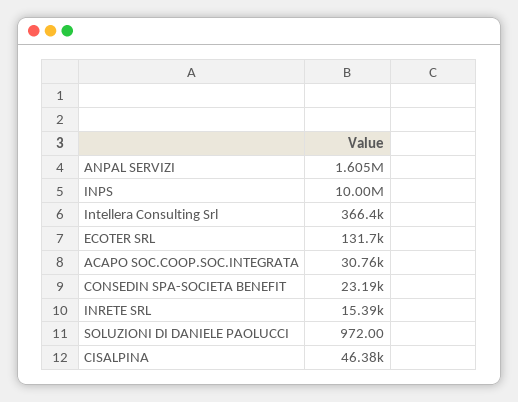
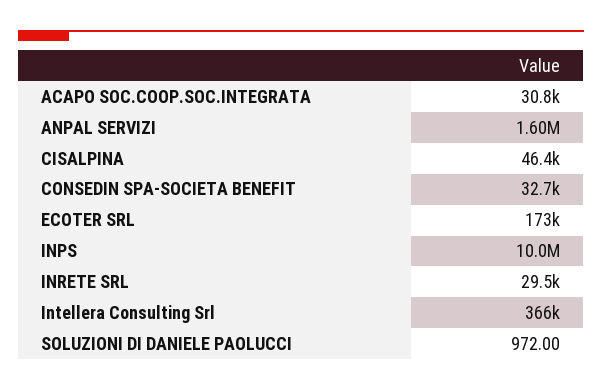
ECOTER SRL: 131700 -> 173000
CONSEDIN SPA-SOCIETA BENEFIT: 23190 -> 32700
INRETE SRL: 15390 -> 29500

